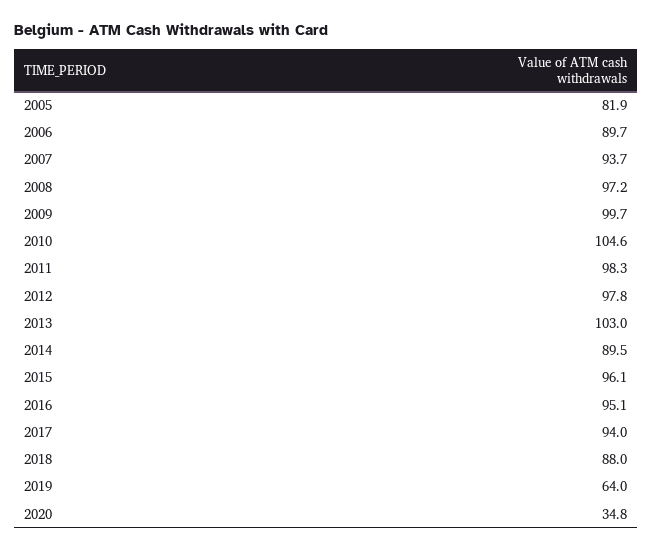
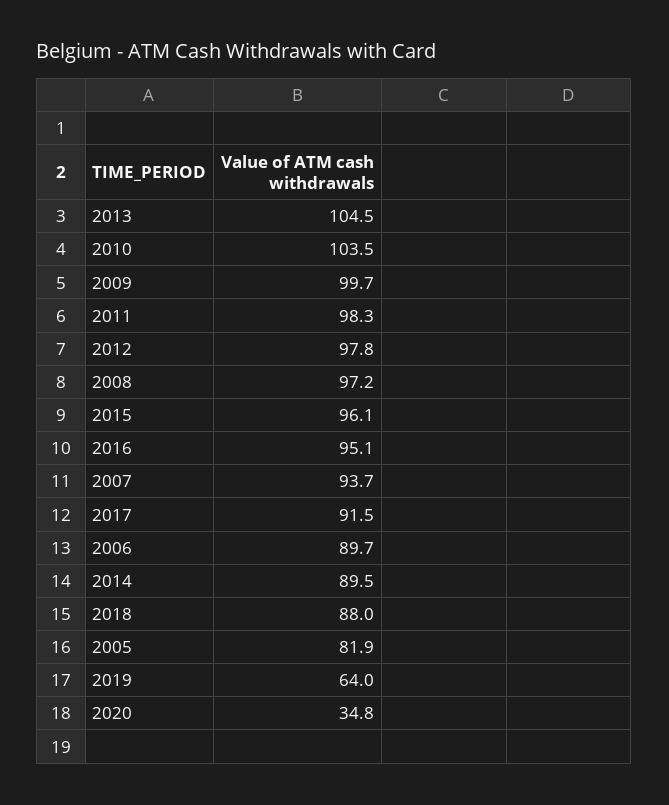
2010: 104.6 -> 103.5
2013: 103 -> 104.5
2017: 94 -> 91.5

